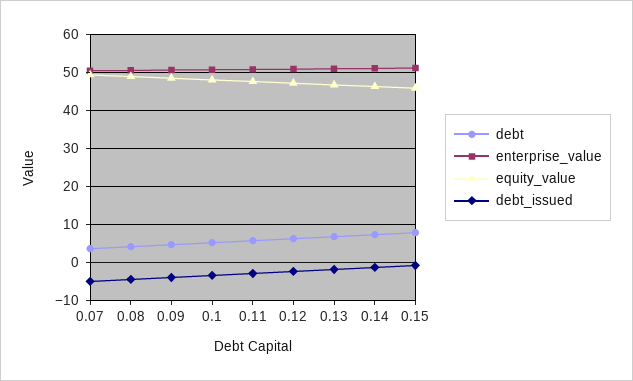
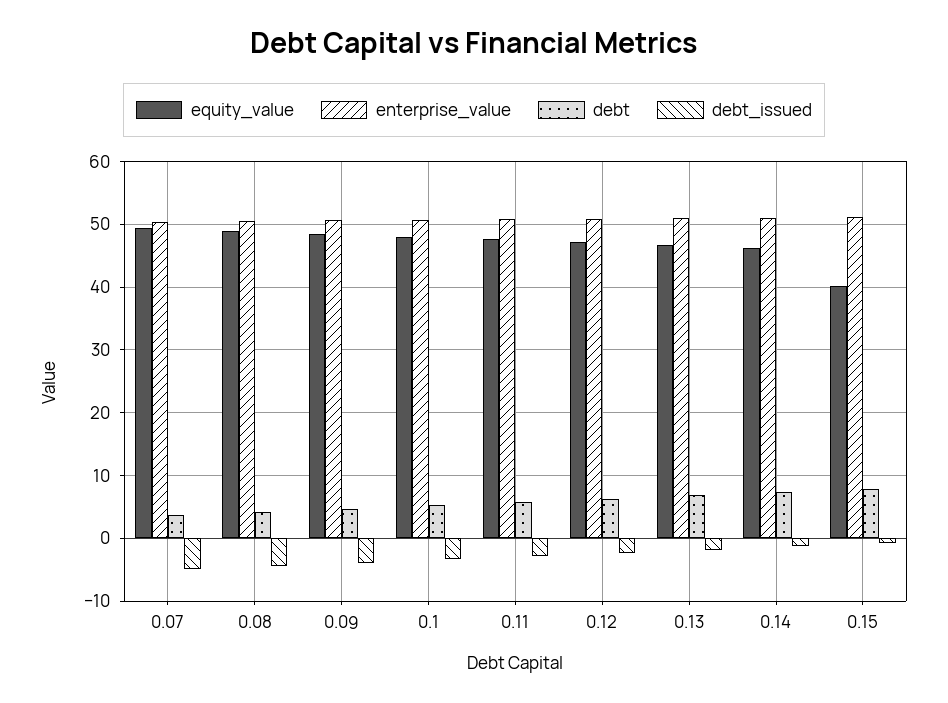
equity_value, 0.15: 46 -> 40

